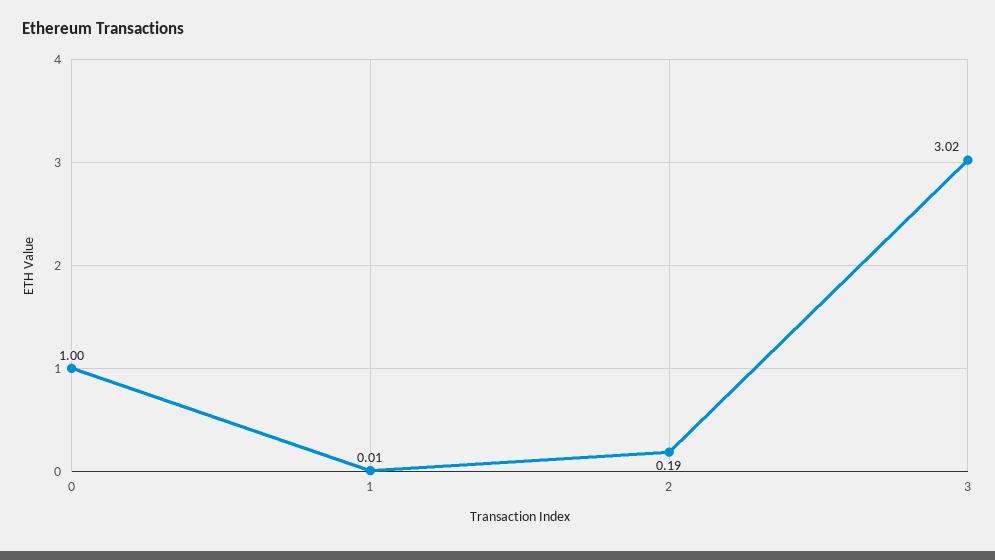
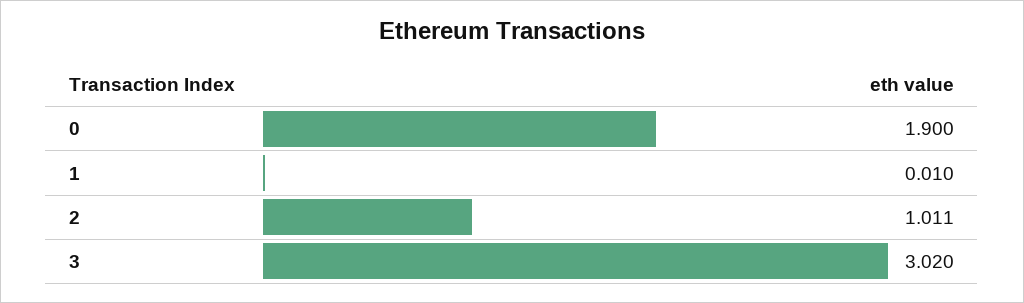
0: 1 -> 1.9
2: 0.19 -> 1.011

